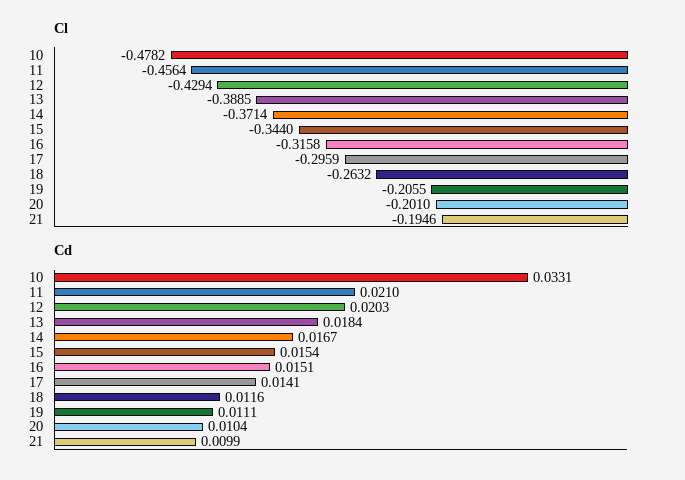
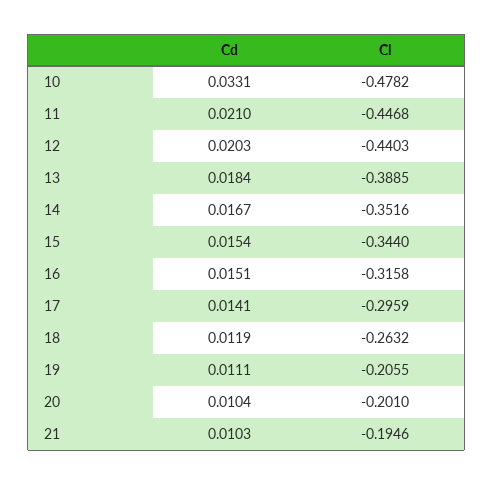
Cl, 11: -0.4564 -> -0.4468
Cl, 12: -0.4294 -> -0.4403
Cl, 14: -0.3714 -> -0.3516
Cd, 18: 0.0116 -> 0.0119
Cd, 21: 0.0099 -> 0.0103

